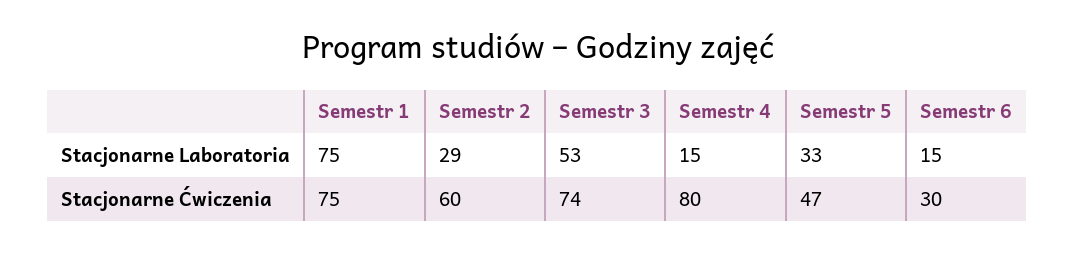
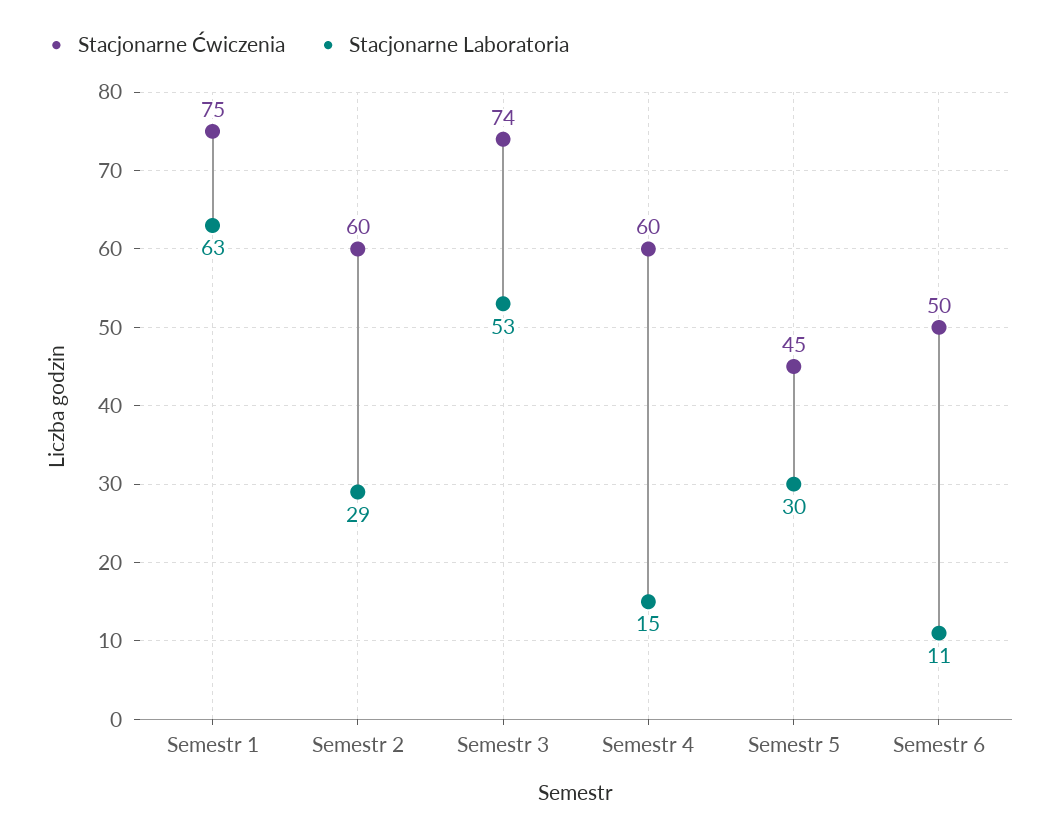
Stacjonarne Laboratoria, Semestr 1: 75 -> 63
Stacjonarne Laboratoria, Semestr 5: 33 -> 30
Stacjonarne Laboratoria, Semestr 6: 15 -> 11
Stacjonarne Ćwiczenia, Semestr 4: 80 -> 60
Stacjonarne Ćwiczenia, Semestr 5: 47 -> 45
Stacjonarne Ćwiczenia, Semestr 6: 30 -> 50

